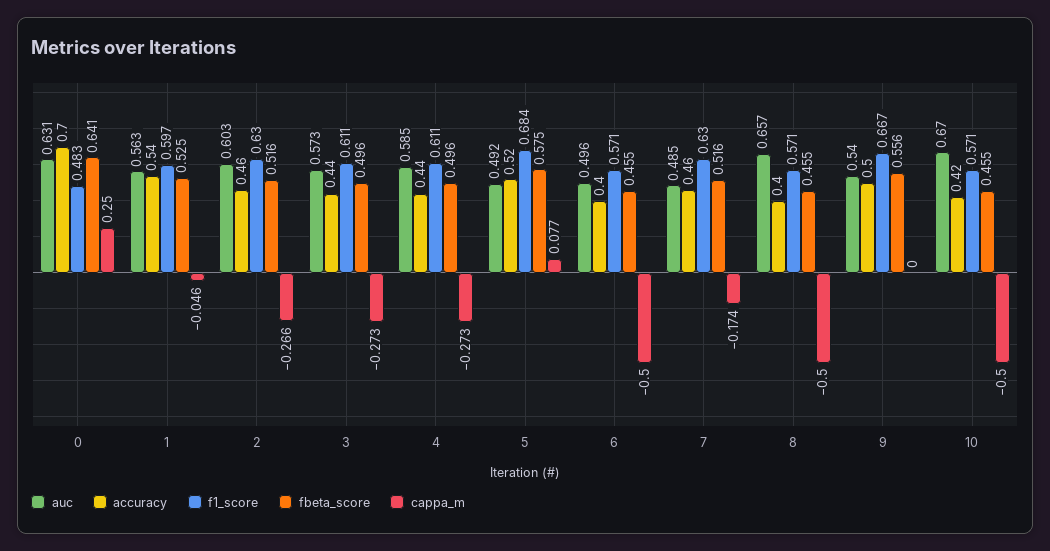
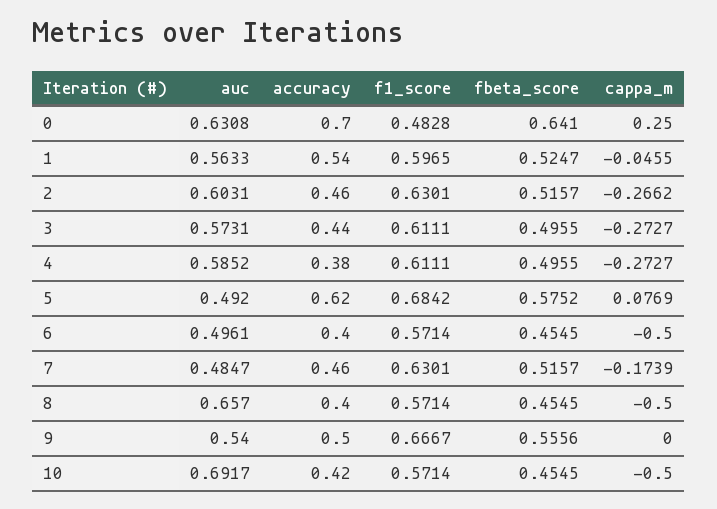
accuracy, 4: 0.44 -> 0.38
accuracy, 5: 0.52 -> 0.62
auc, 10: 0.67 -> 0.6917

